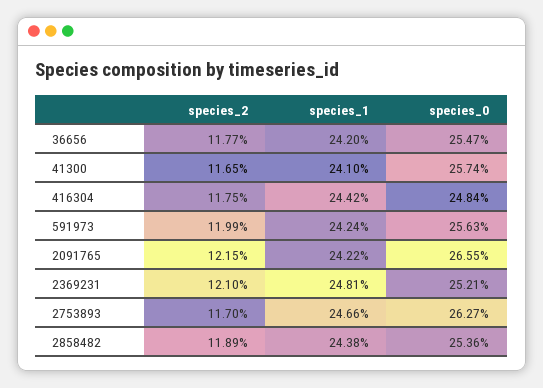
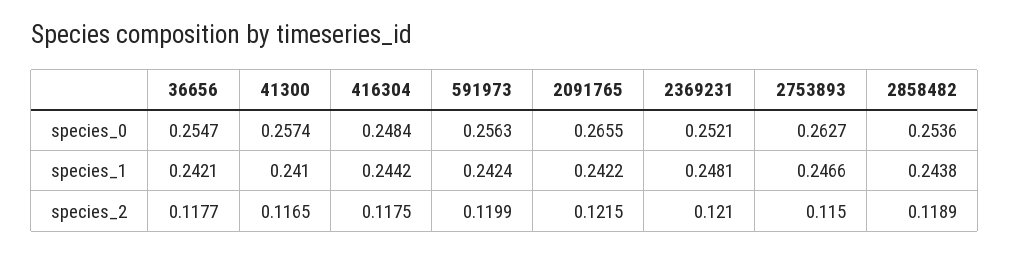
species_1, 36656: 0.242 -> 0.2421
species_2, 2753893: 0.117 -> 0.115

